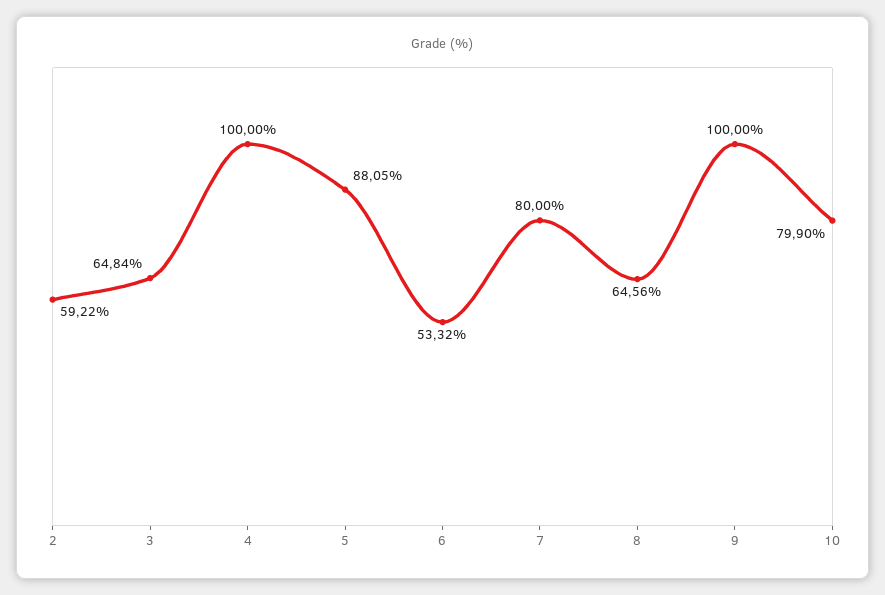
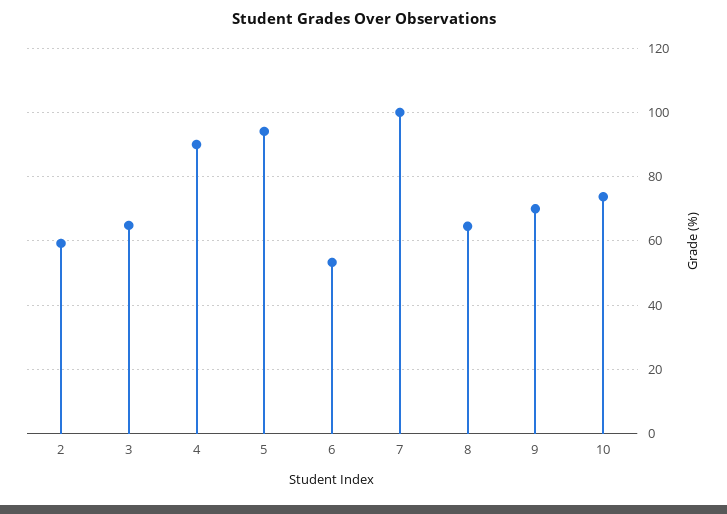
4: 100 -> 90
5: 88.05 -> 94
7: 80 -> 100
9: 100 -> 70
10: 79.9 -> 74

